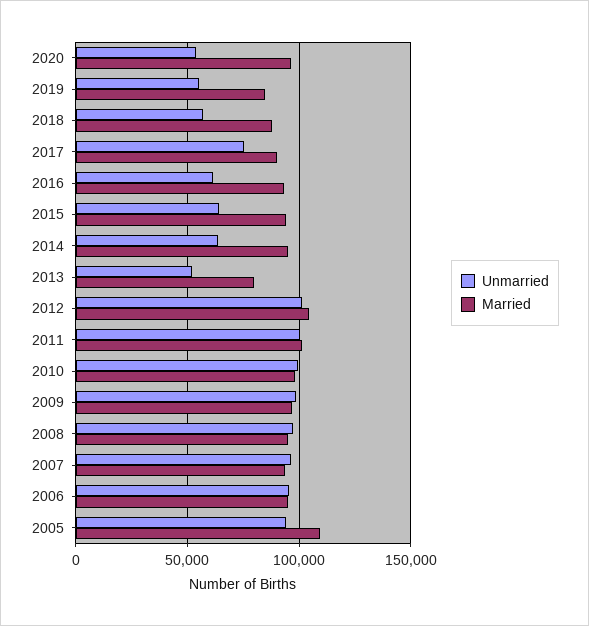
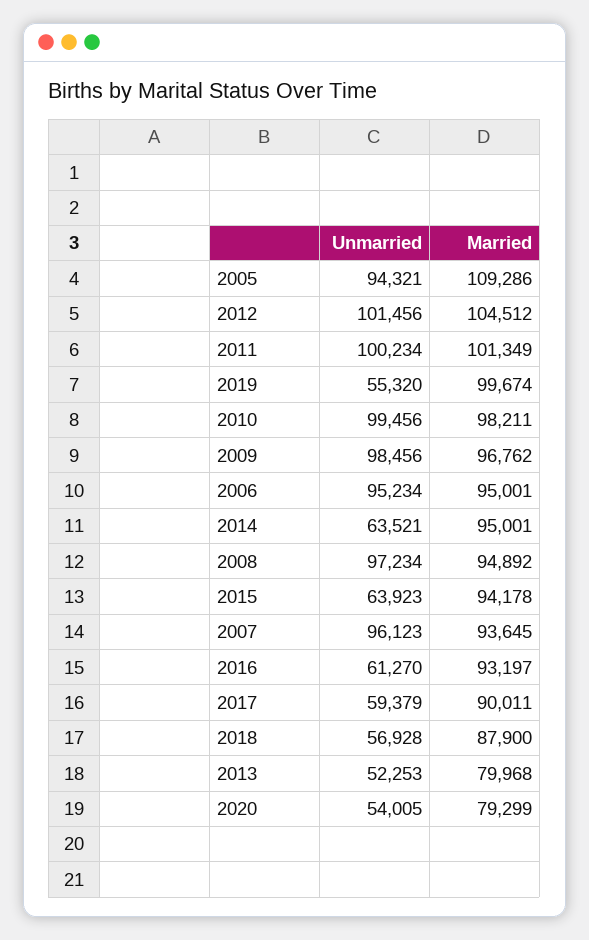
Married, 2020: 95000 -> 79299
Married, 2019: 85000 -> 99674
Unmarried, 2017: 75000 -> 59379

